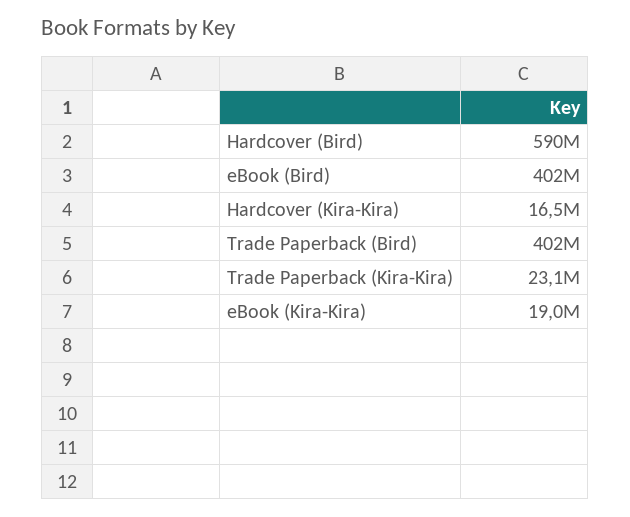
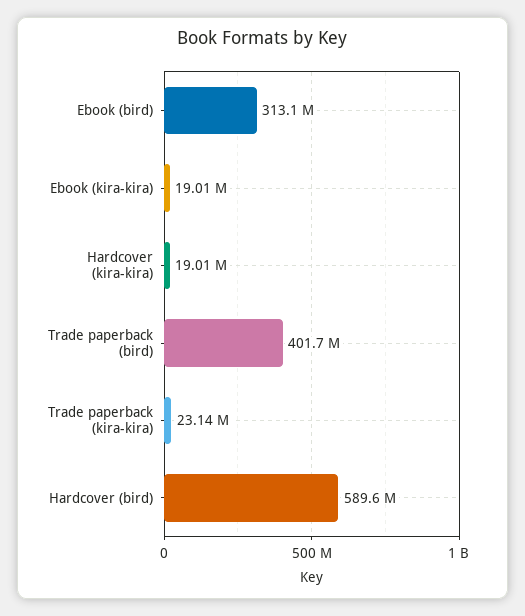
eBook (Bird): 402000000 -> 313100000
Hardcover (Kira-Kira): 16500000 -> 19010000

